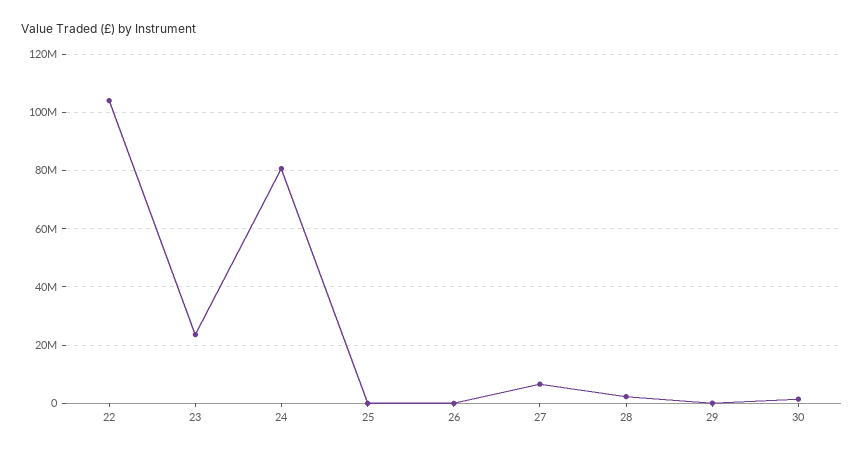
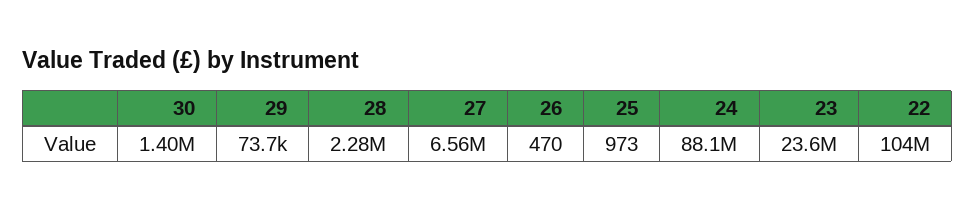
24: 80000000 -> 88100000

